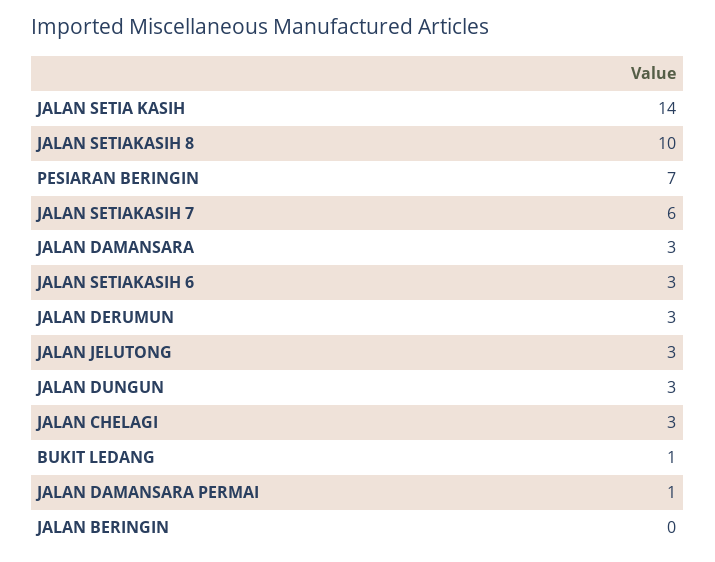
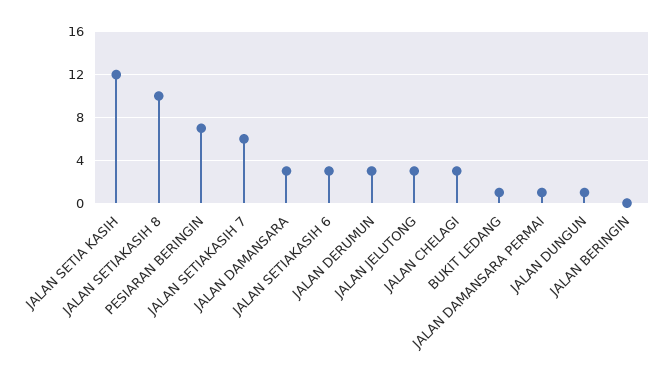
JALAN SETIA KASIH: 14 -> 12
JALAN DUNGUN: 3 -> 1

